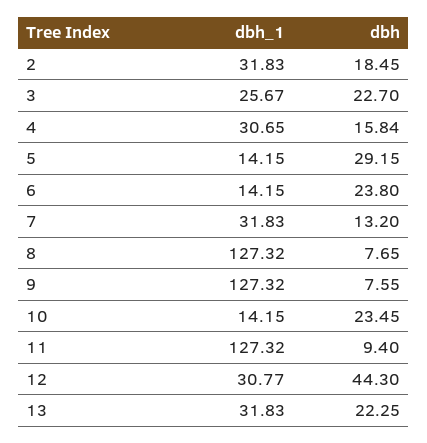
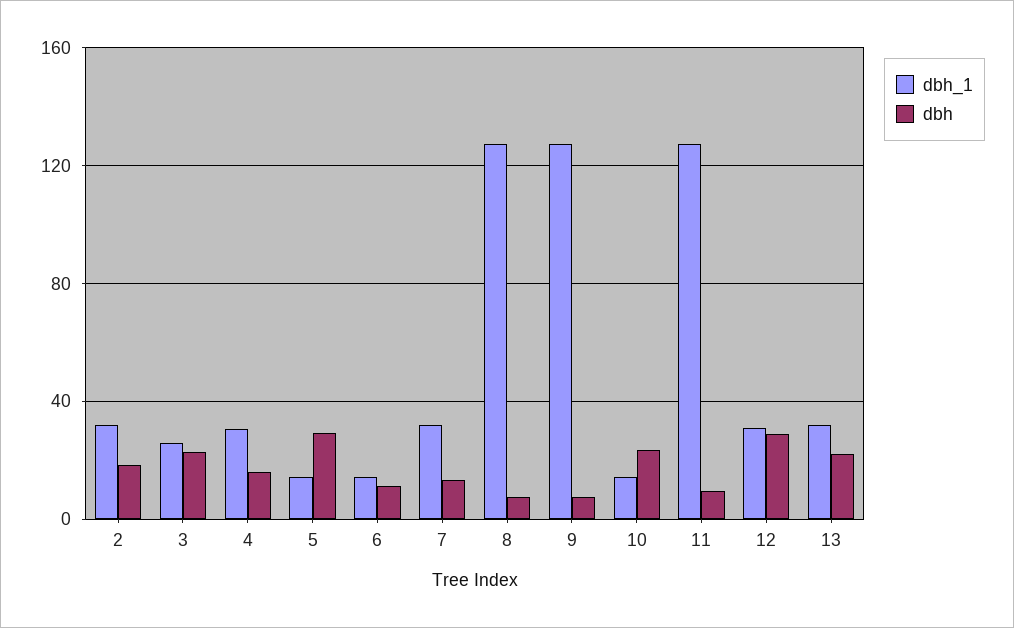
dbh, 6: 23.8 -> 10
dbh, 12: 44.3 -> 30

